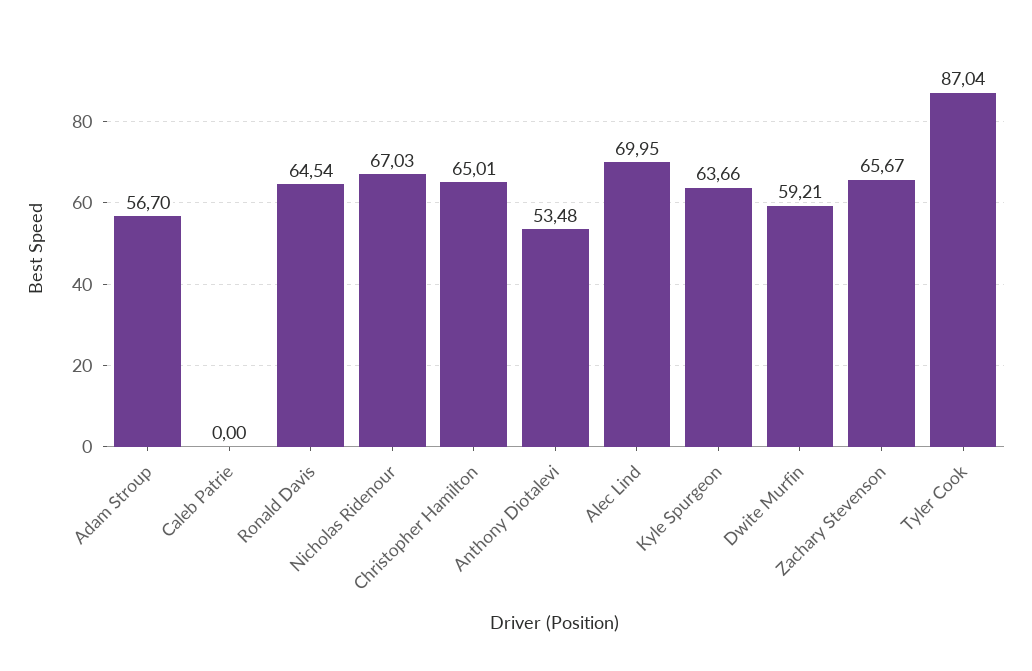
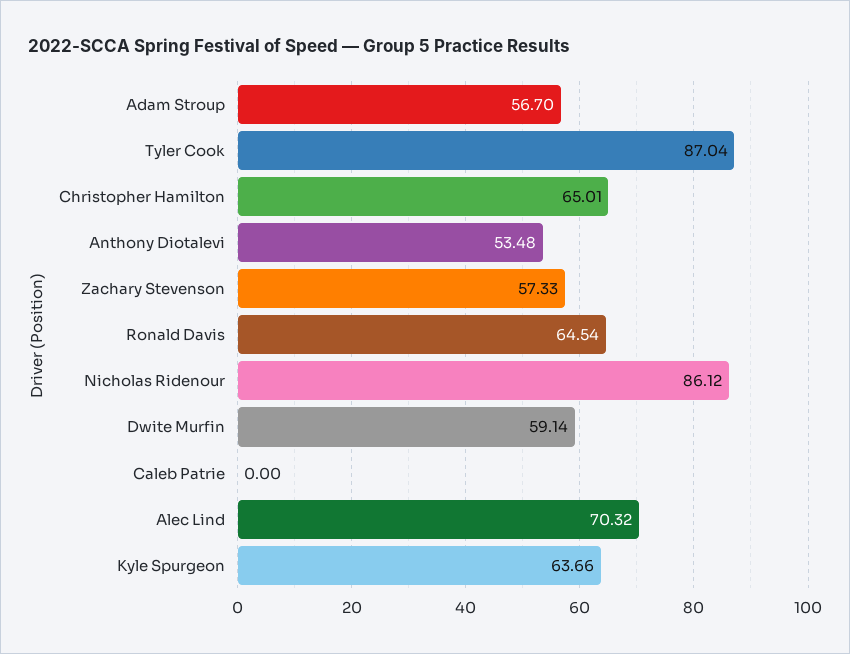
Nicholas Ridenour: 67.03 -> 86.12
Alec Lind: 69.95 -> 70.32
Dwite Murfin: 59.21 -> 59.14
Zachary Stevenson: 65.67 -> 57.33

